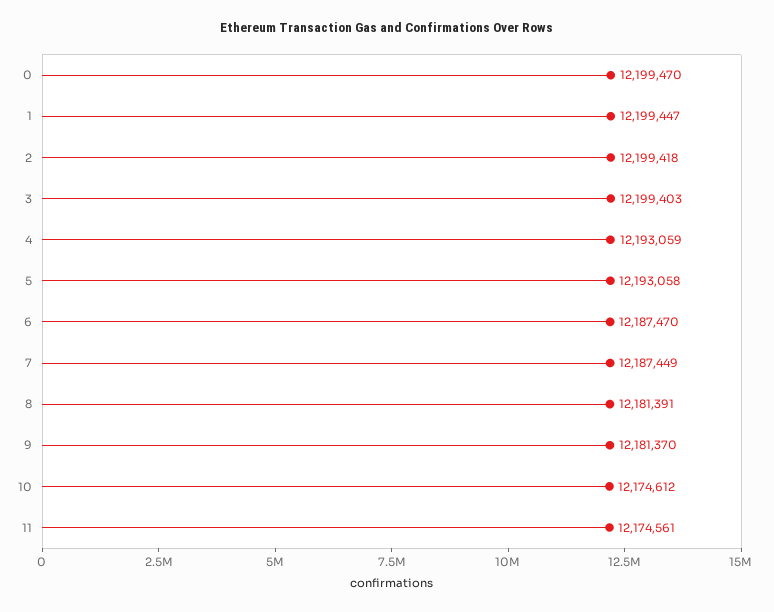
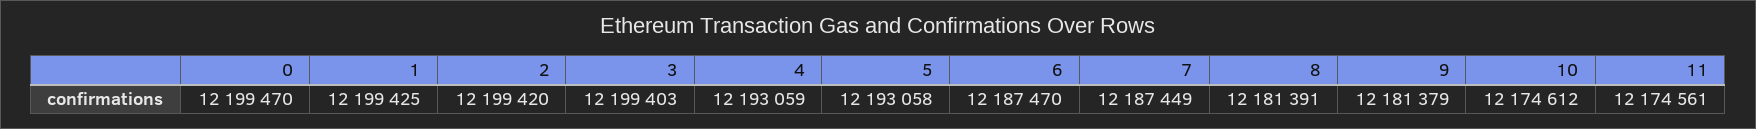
1: 12199447 -> 12199425
2: 12199418 -> 12199420
9: 12181370 -> 12181379

